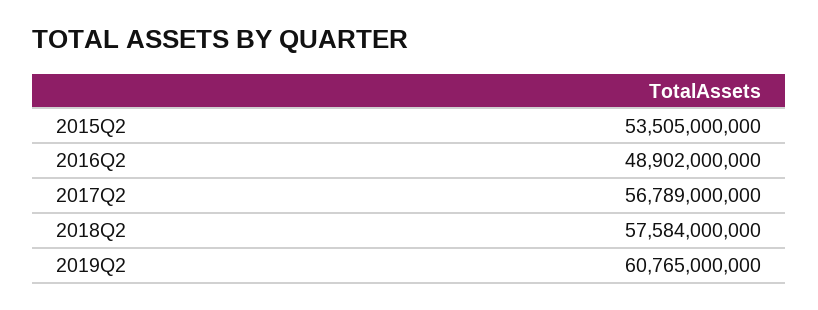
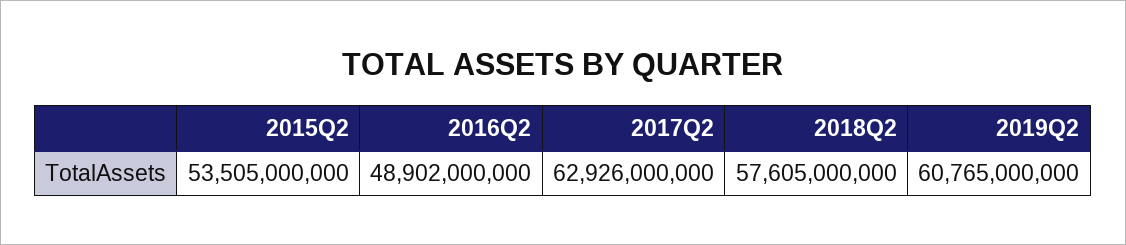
2017Q2: 56789000000 -> 62926000000
2018Q2: 57584000000 -> 57605000000

